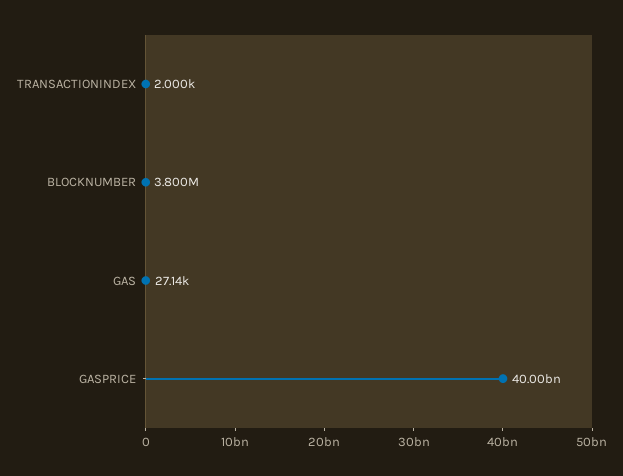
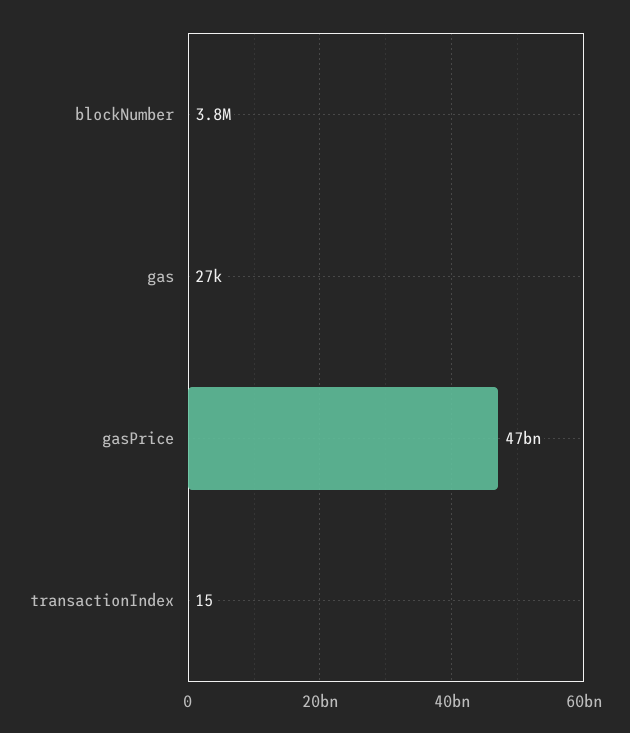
TRANSACTIONINDEX: 2000 -> 15
GASPRICE: 40000000000 -> 47000000000

